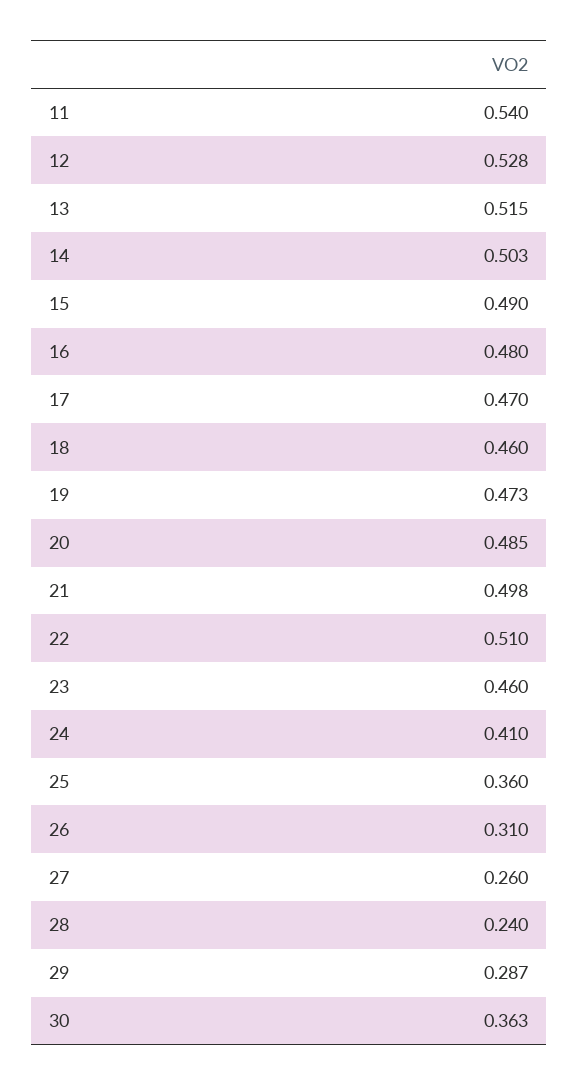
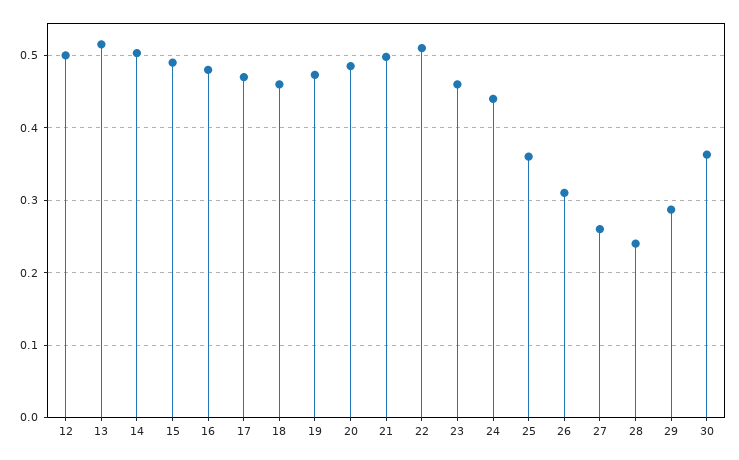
11: 0.54 -> none
12: 0.528 -> 0.5
24: 0.41 -> 0.44

